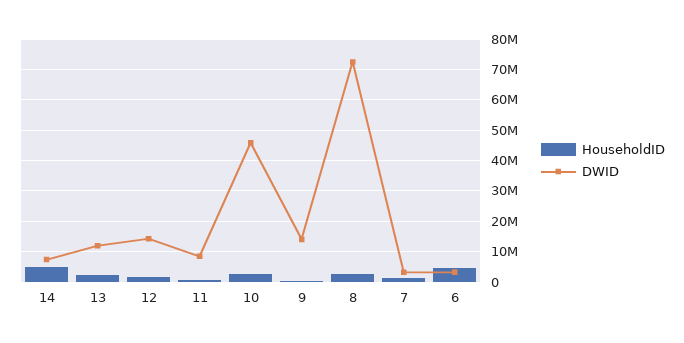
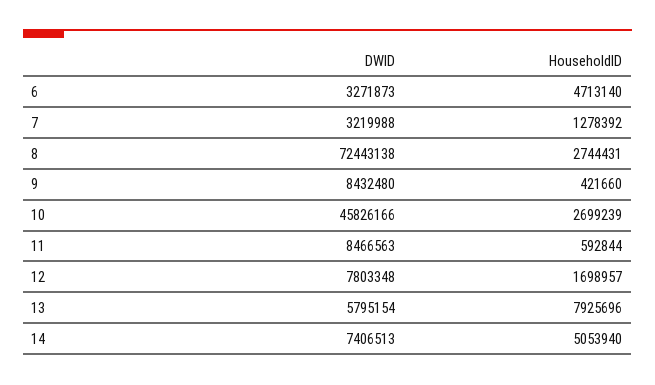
HouseholdID, 13: 2000000 -> 7925696
DWID, 13: 12000000 -> 5795154
DWID, 12: 14000000 -> 7803348
DWID, 9: 14000000 -> 8432480

